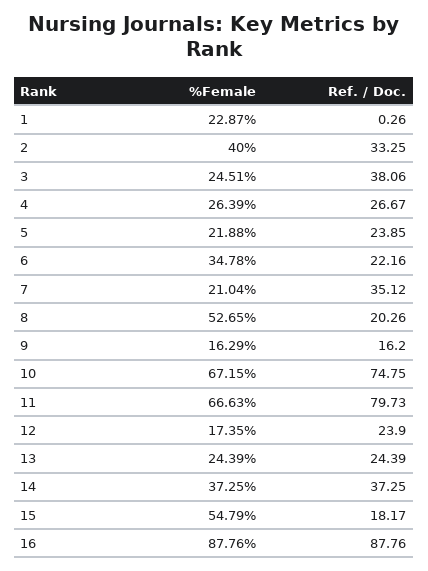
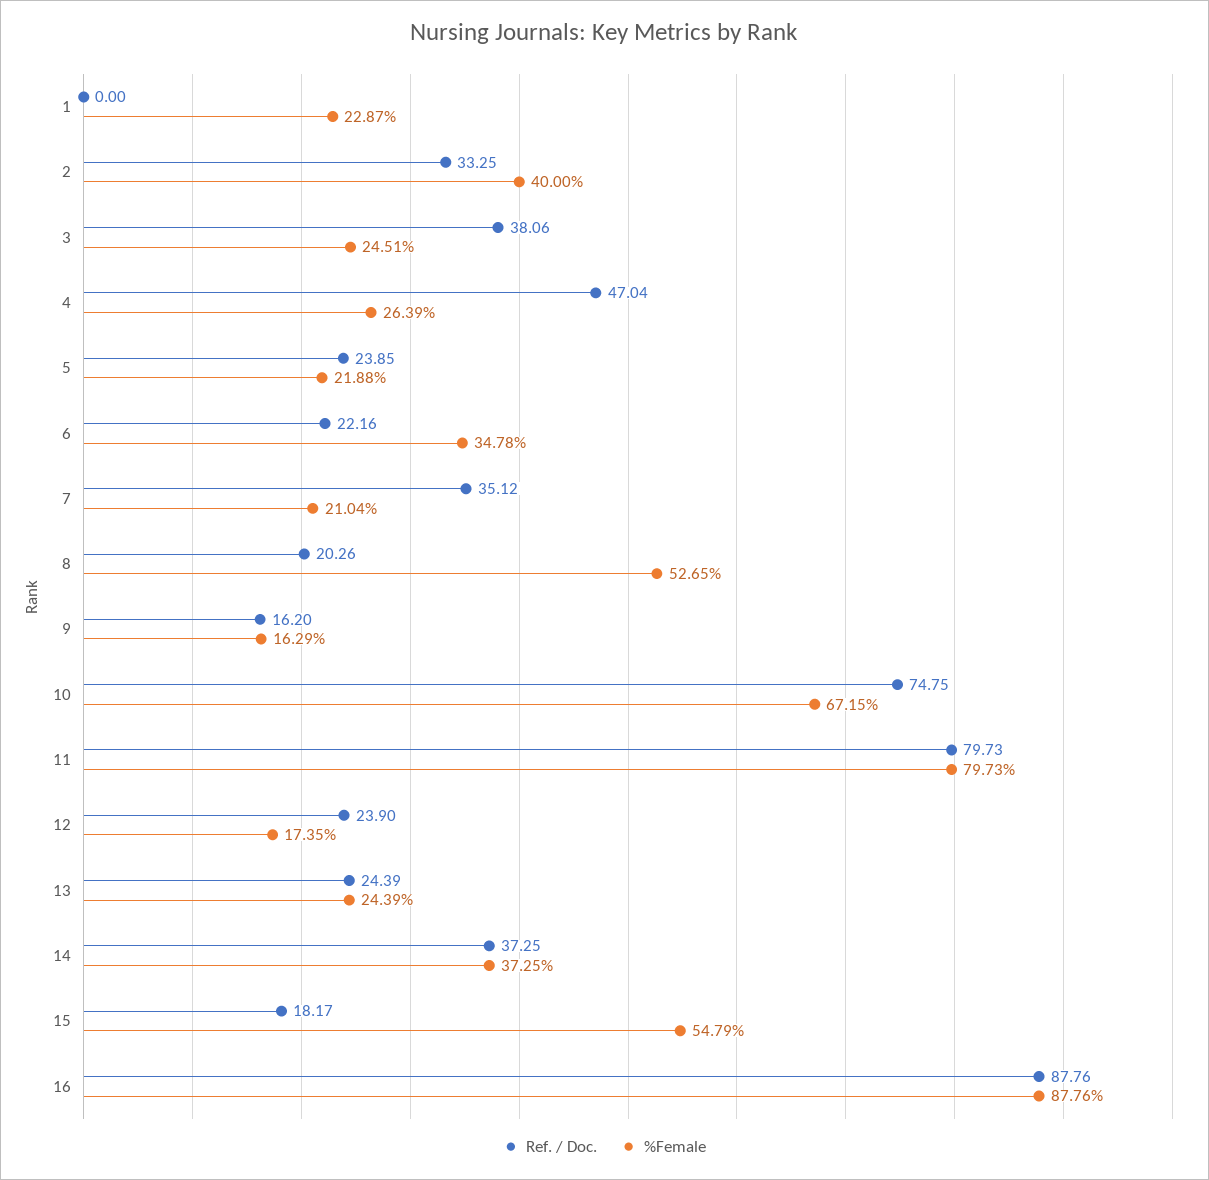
Ref. / Doc., 1: 0.26 -> 0
Ref. / Doc., 4: 26.67 -> 47.04
%Female, 11: 66.63 -> 79.73

